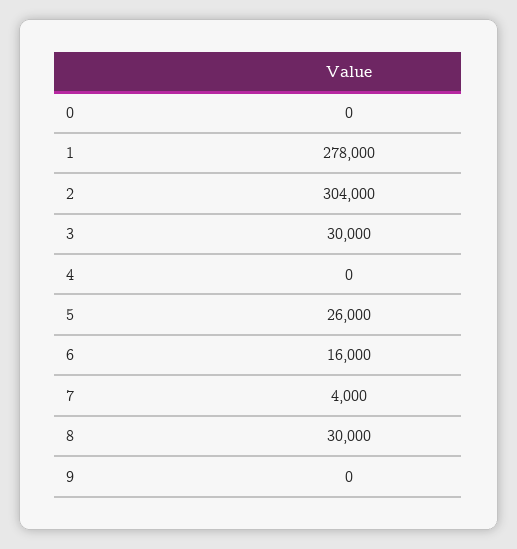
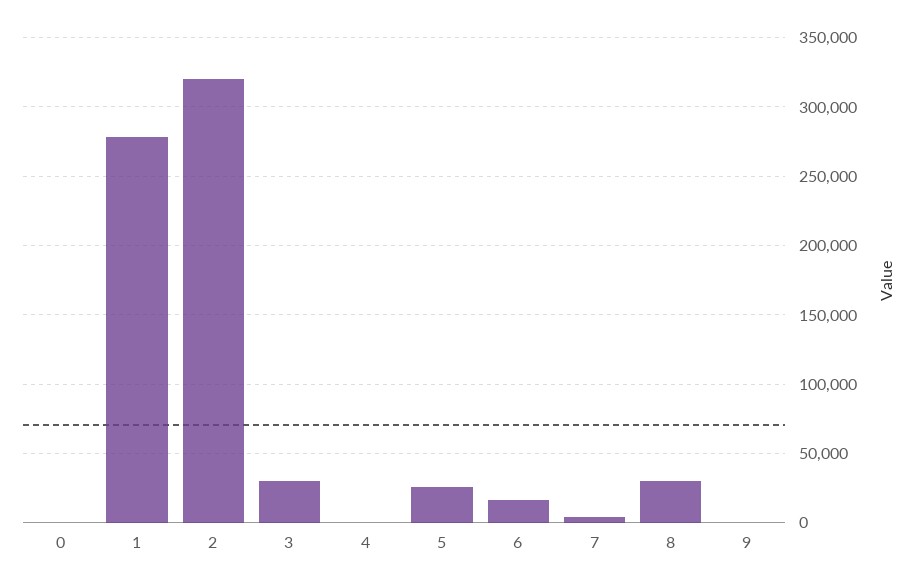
2: 304000 -> 320000

